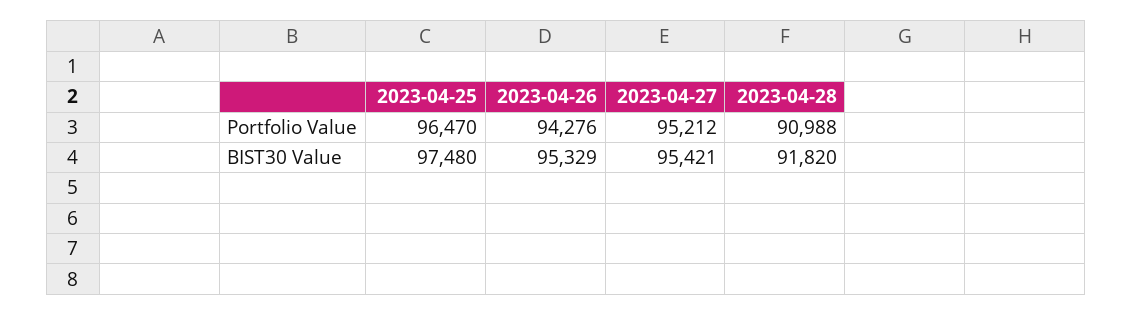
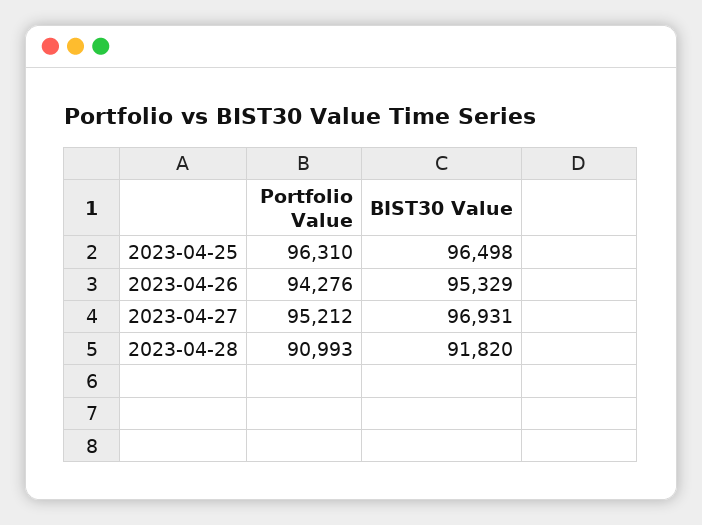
2023-04-25, Portfolio Value: 96470 -> 96310
2023-04-28, Portfolio Value: 90988 -> 90993
2023-04-25, BIST30 Value: 97480 -> 96498
2023-04-27, BIST30 Value: 95421 -> 96931

